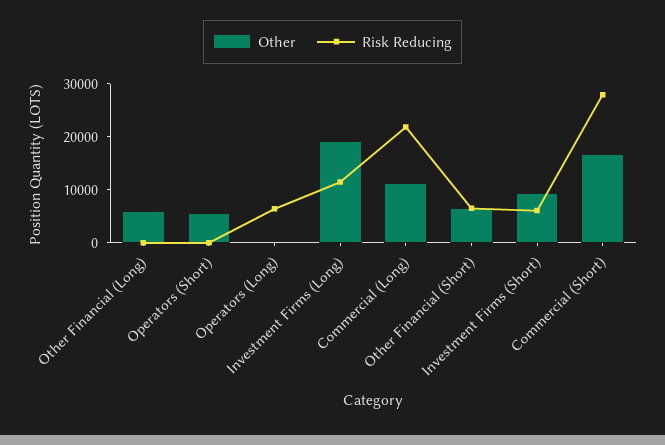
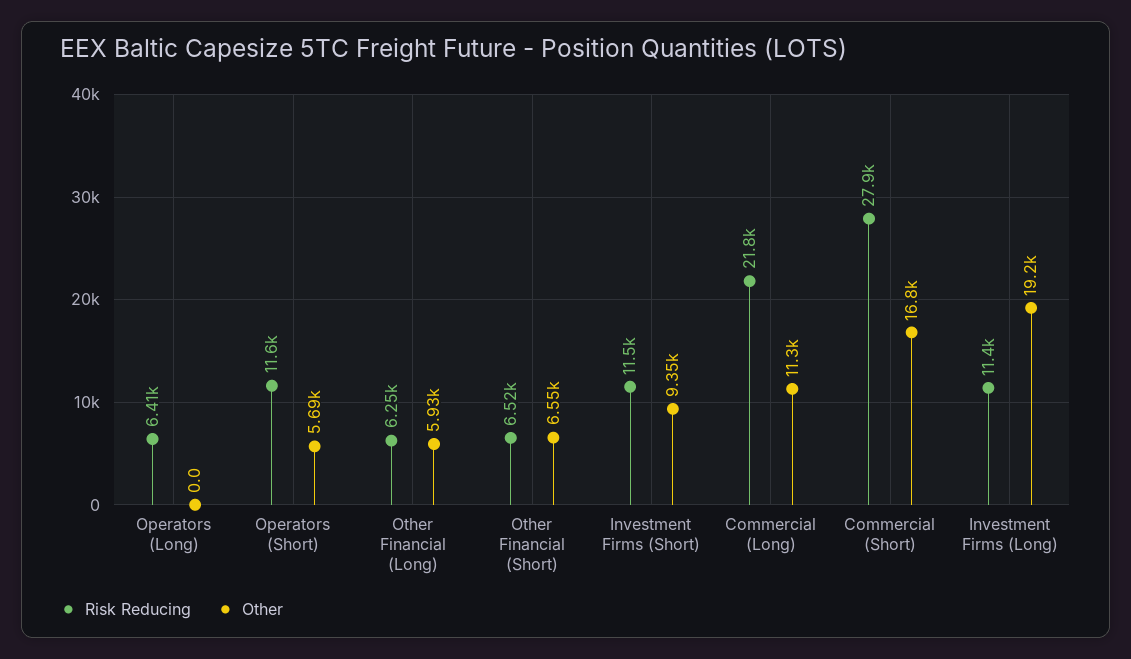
Risk Reducing, Other Financial (Long): 0 -> 6250
Risk Reducing, Operators (Short): 0 -> 11600
Risk Reducing, Investment Firms (Short): 6000 -> 11500

